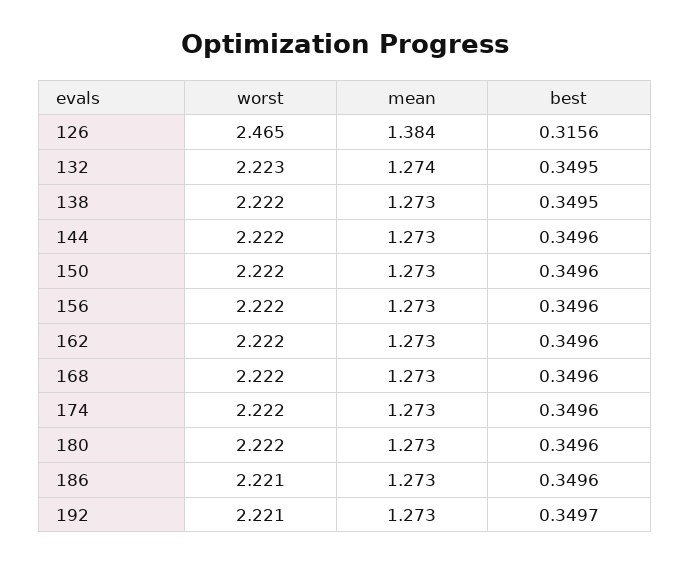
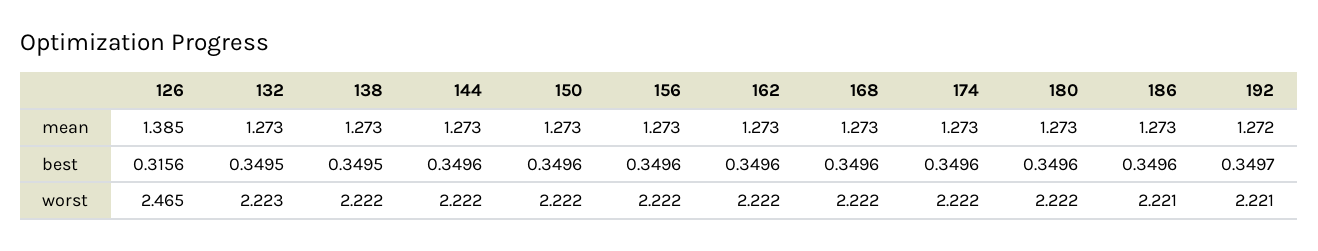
mean, 126: 1.384 -> 1.385
mean, 132: 1.274 -> 1.273
mean, 192: 1.273 -> 1.272

